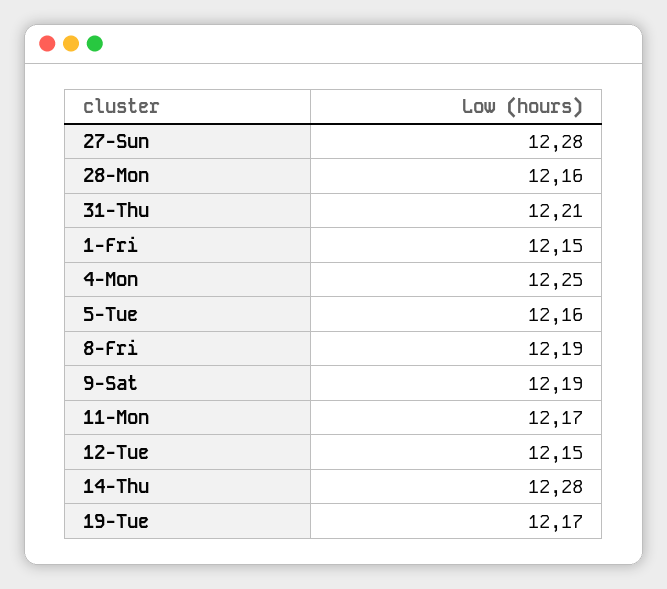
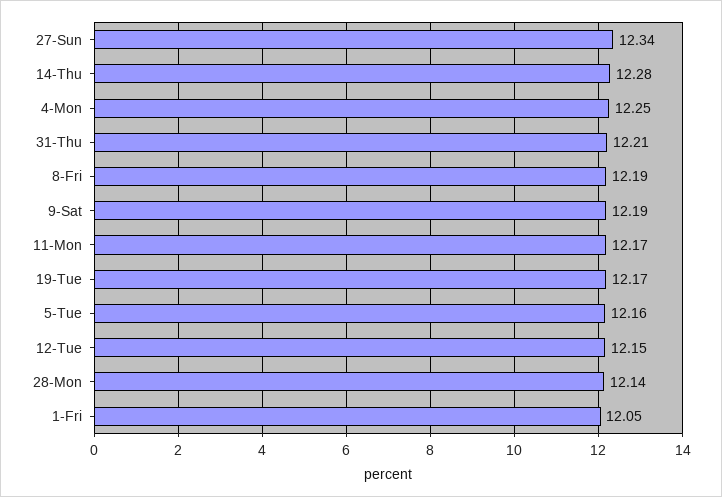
27-Sun: 12.28 -> 12.34
28-Mon: 12.16 -> 12.14
1-Fri: 12.15 -> 12.05

